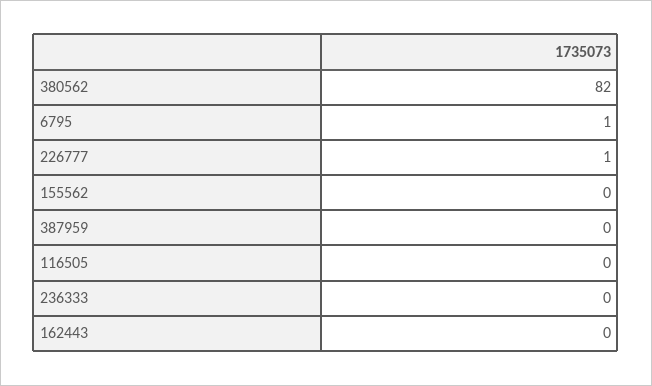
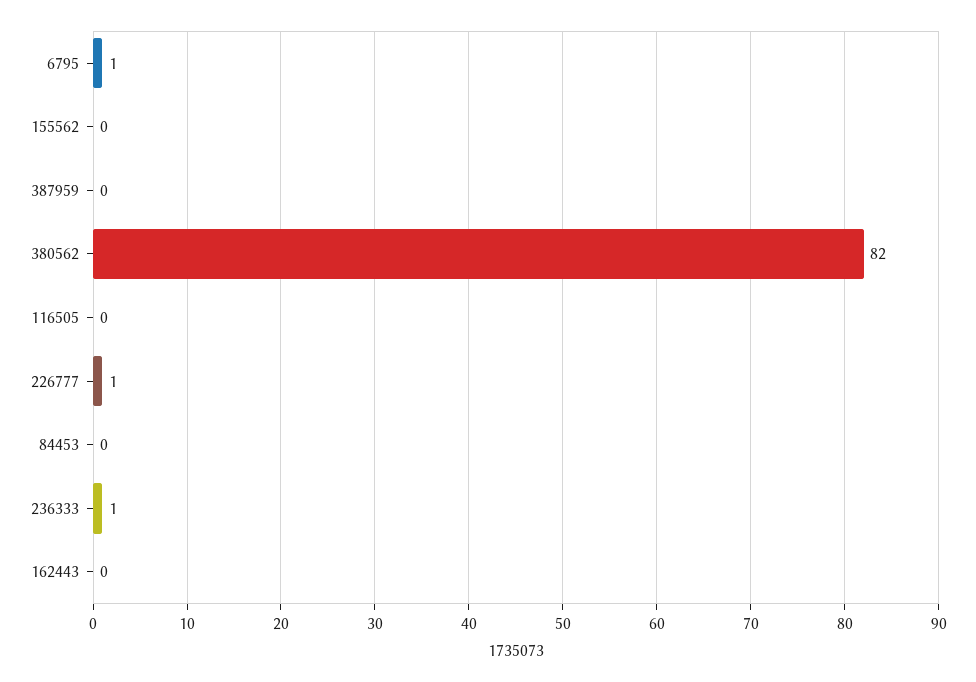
236333: 0 -> 1
84453: none -> 0

